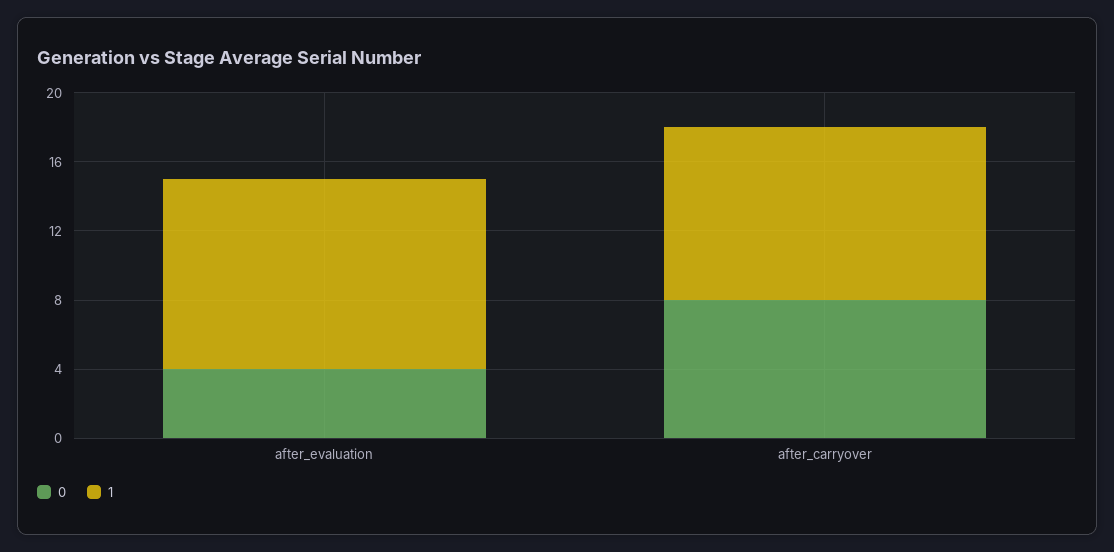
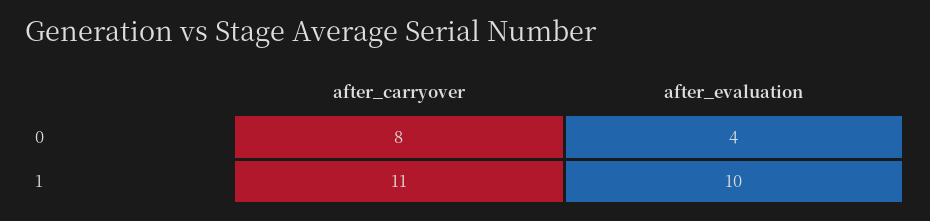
1, after_evaluation: 11 -> 10
1, after_carryover: 10 -> 11

